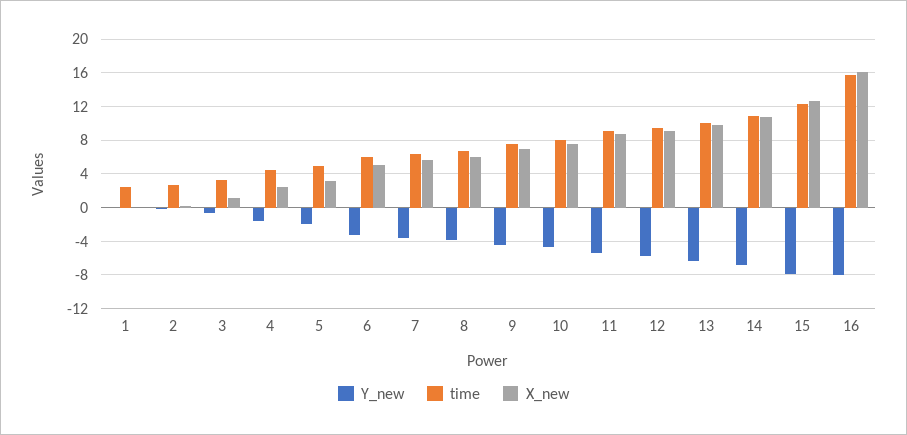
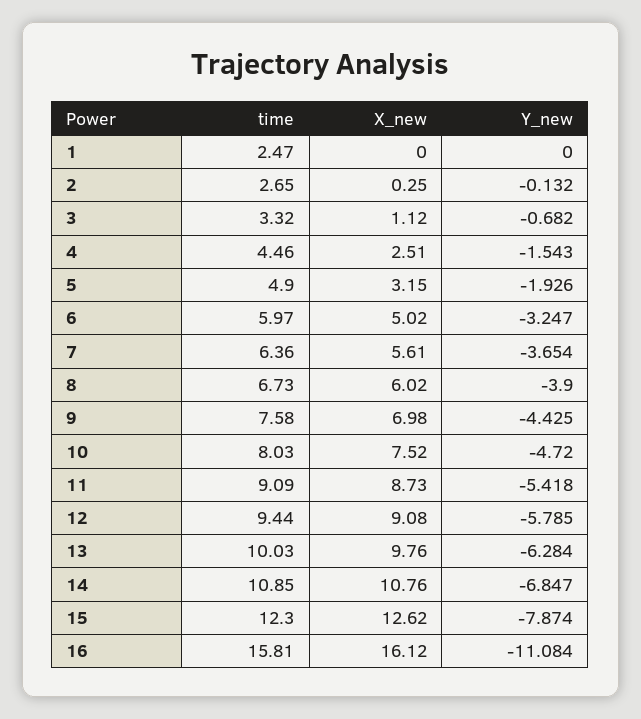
Y_new, 16: -8 -> -11.084

